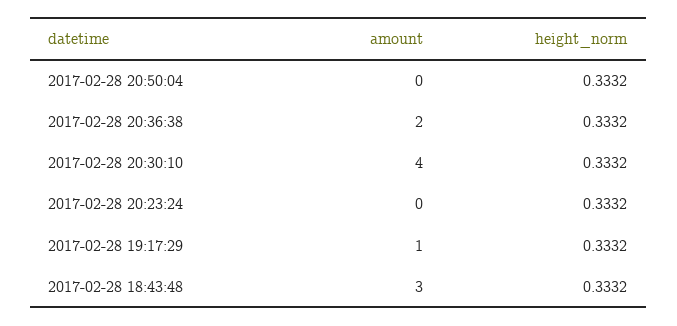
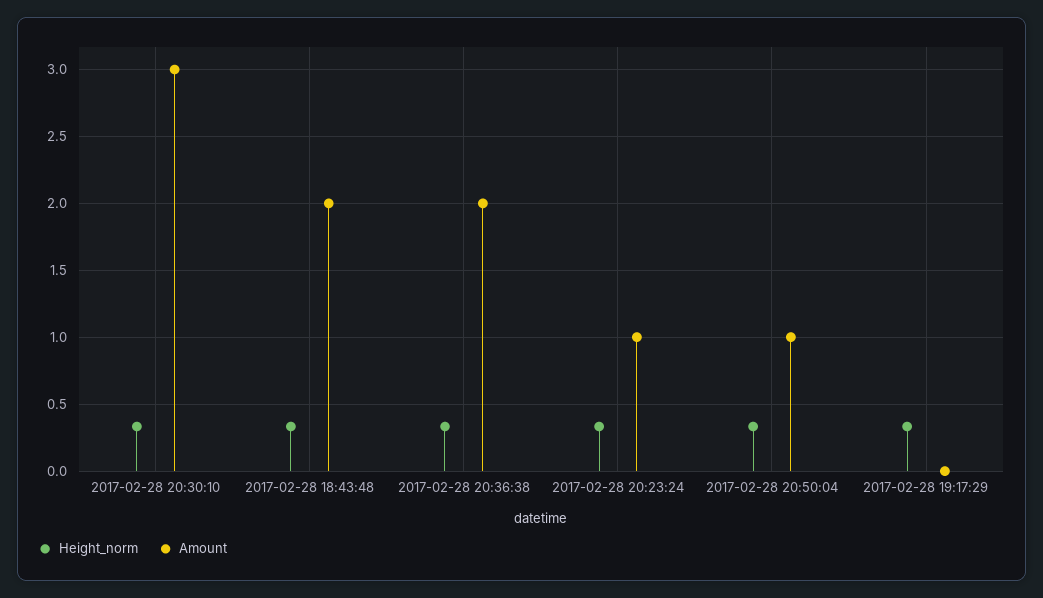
amount, 2017-02-28 20:50:04: 0 -> 1
amount, 2017-02-28 20:30:10: 4 -> 3
amount, 2017-02-28 20:23:24: 0 -> 1
amount, 2017-02-28 19:17:29: 1 -> 0
amount, 2017-02-28 18:43:48: 3 -> 2

